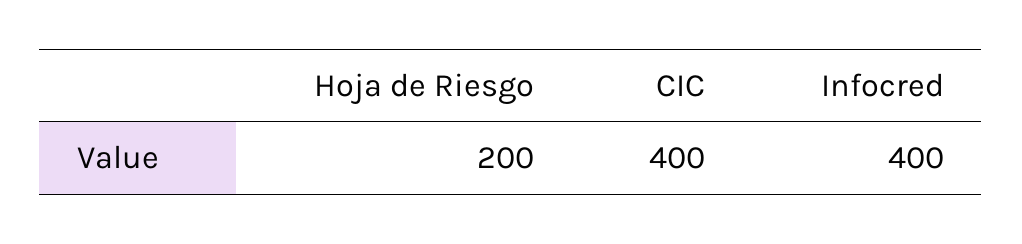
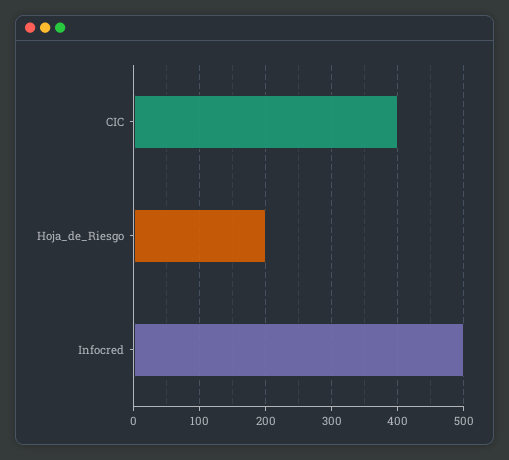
Infocred: 400 -> 500

